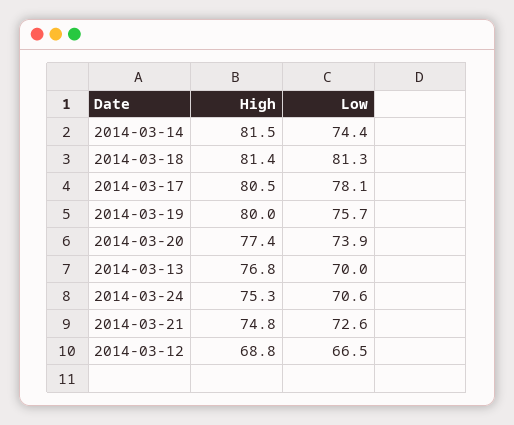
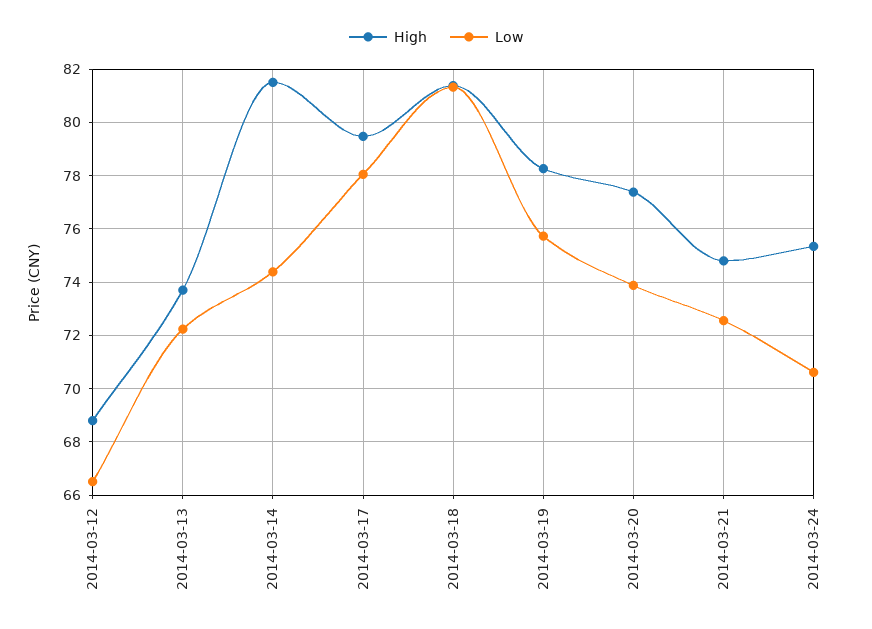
High, 2014-03-17: 80.5 -> 79.5
High, 2014-03-19: 80 -> 78.25
High, 2014-03-13: 76.8 -> 73.75
Low, 2014-03-13: 70 -> 72.25

